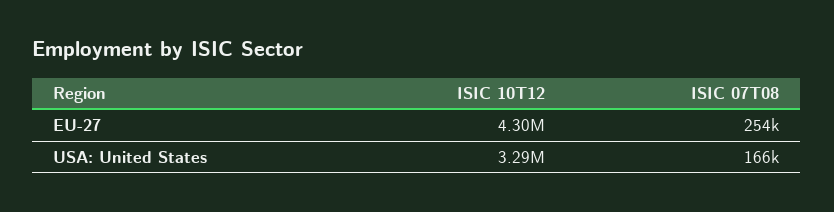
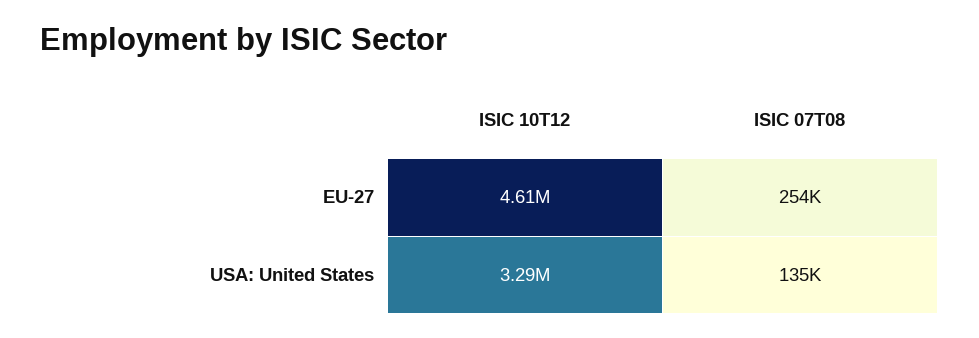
ISIC 10T12, EU-27: 4300000 -> 4610000
ISIC 07T08, USA: United States: 166000 -> 135000

